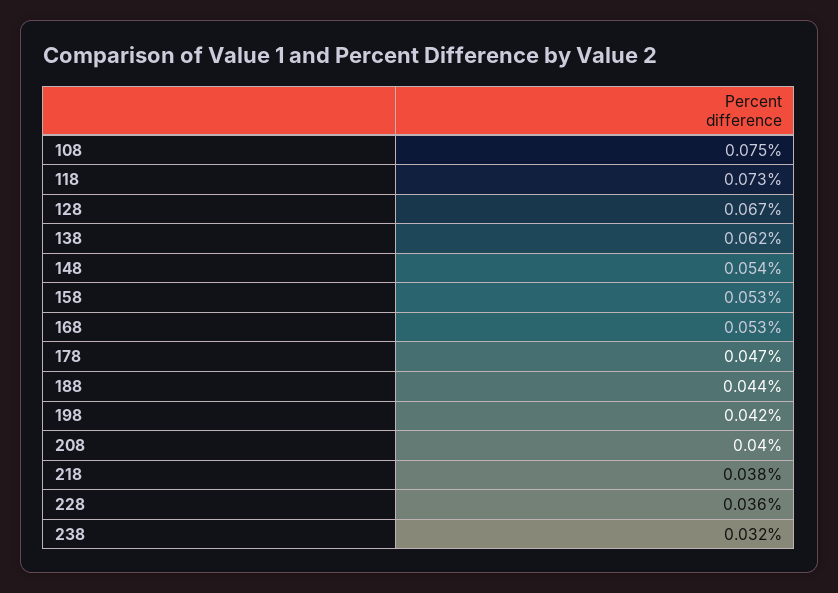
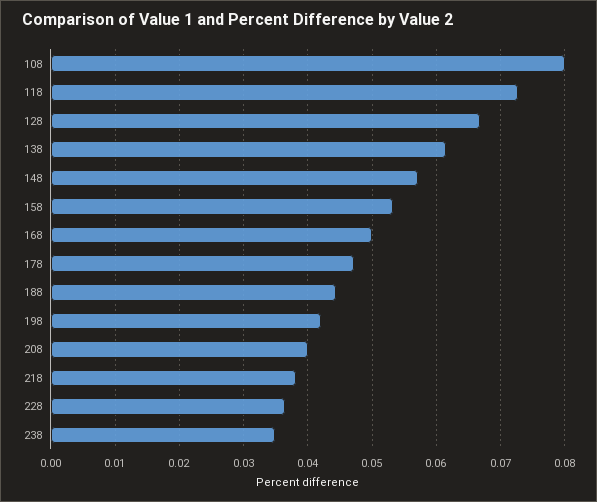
108: 0.075 -> 0.08
148: 0.054 -> 0.057
168: 0.053 -> 0.05
238: 0.032 -> 0.035

